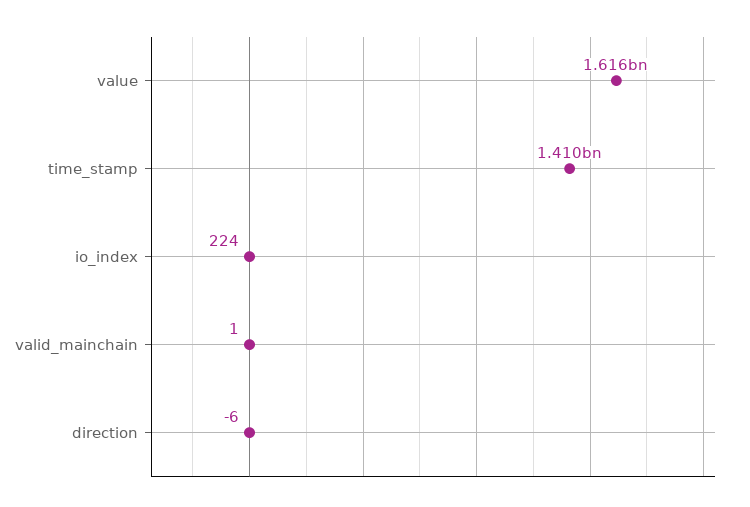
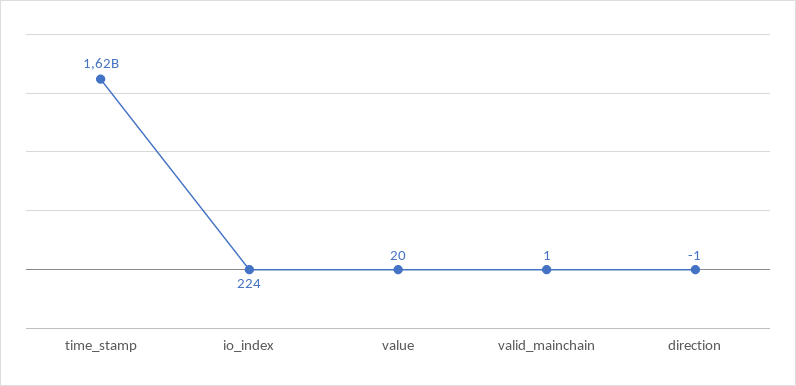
value: 1616000000 -> 20
time_stamp: 1410000000 -> 1620000000
direction: -6 -> -1

